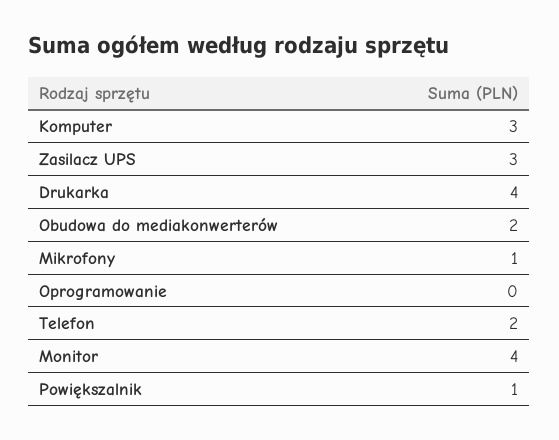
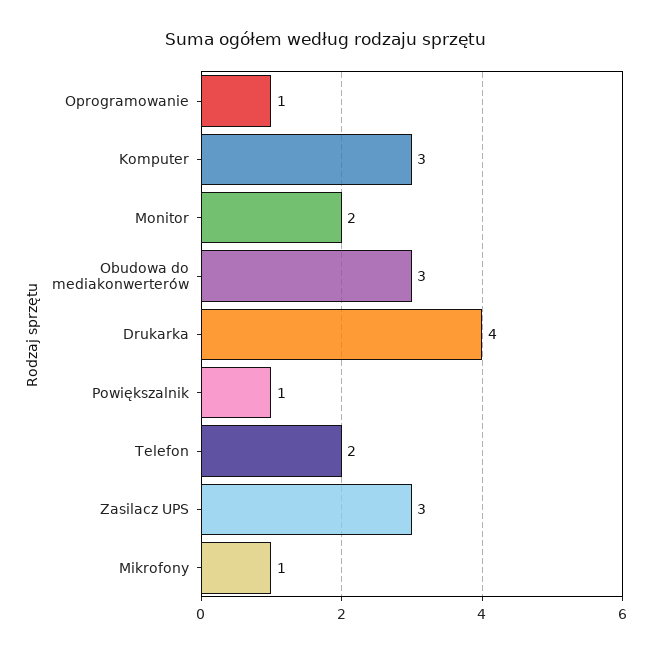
Obudowa do mediakonwerterów: 2 -> 3
Oprogramowanie: 0 -> 1
Monitor: 4 -> 2

